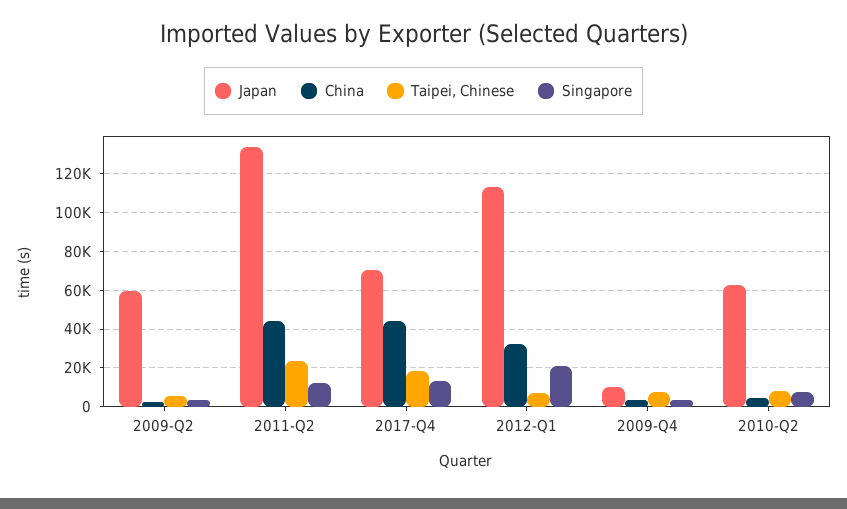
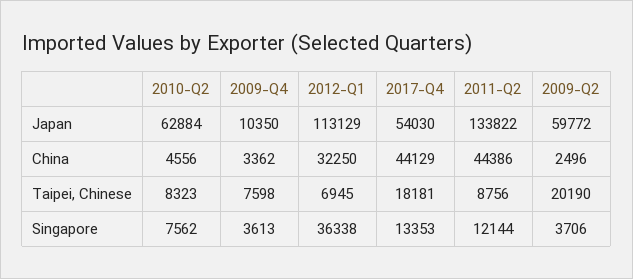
Taipei, Chinese, 2009-Q2: 5000 -> 20190
Taipei, Chinese, 2011-Q2: 25000 -> 8756
Japan, 2017-Q4: 70000 -> 54030
Singapore, 2012-Q1: 20000 -> 36338

